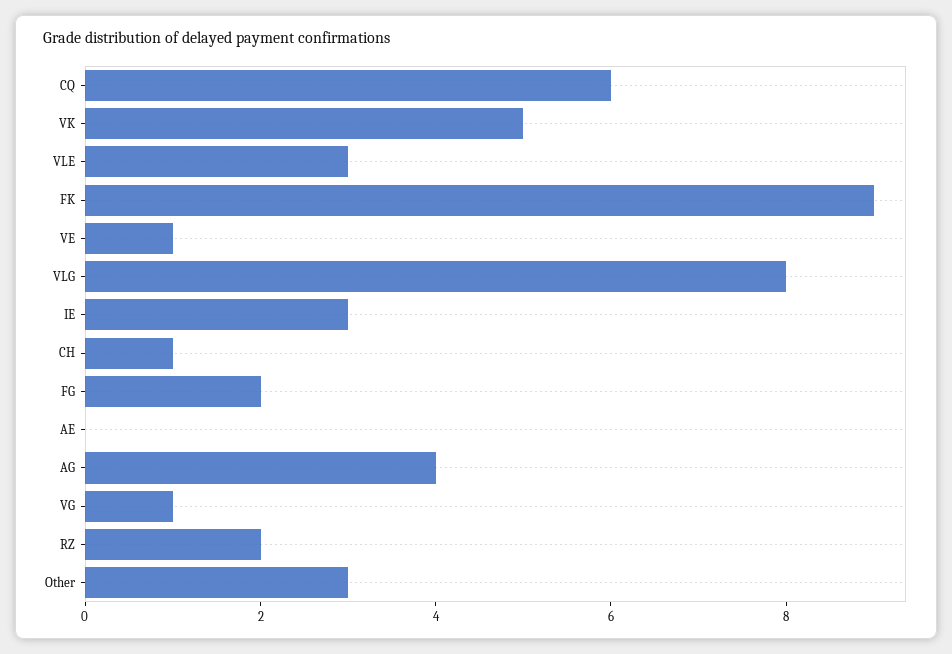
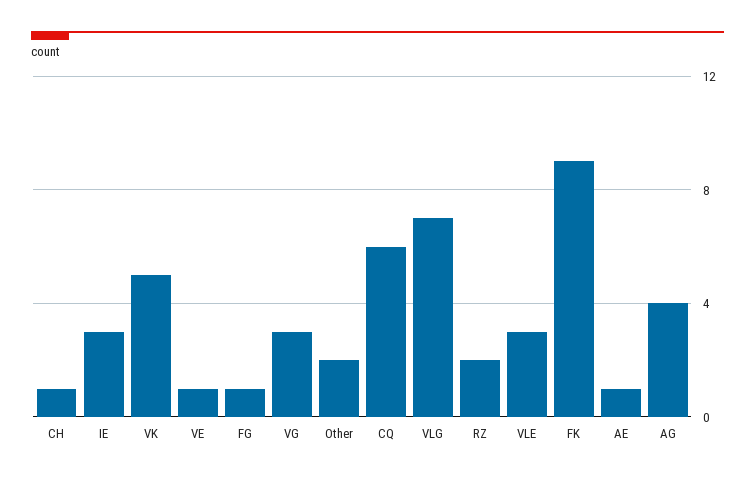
VLG: 8 -> 7
FG: 2 -> 1
AE: 0 -> 1
VG: 1 -> 3
Other: 3 -> 2

